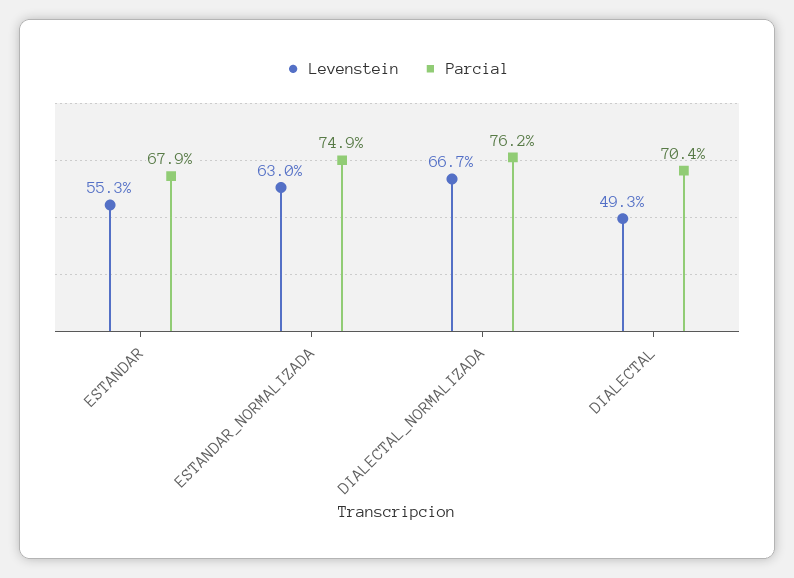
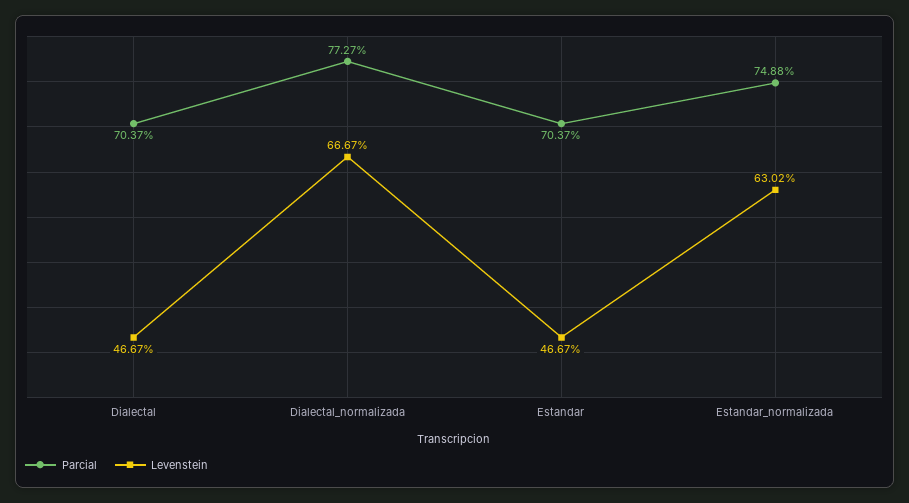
Levenstein, ESTANDAR: 55.3 -> 46.67
Parcial, ESTANDAR: 67.9 -> 70.37
Parcial, DIALECTAL_NORMALIZADA: 76.2 -> 77.27
Levenstein, DIALECTAL: 49.3 -> 46.67

